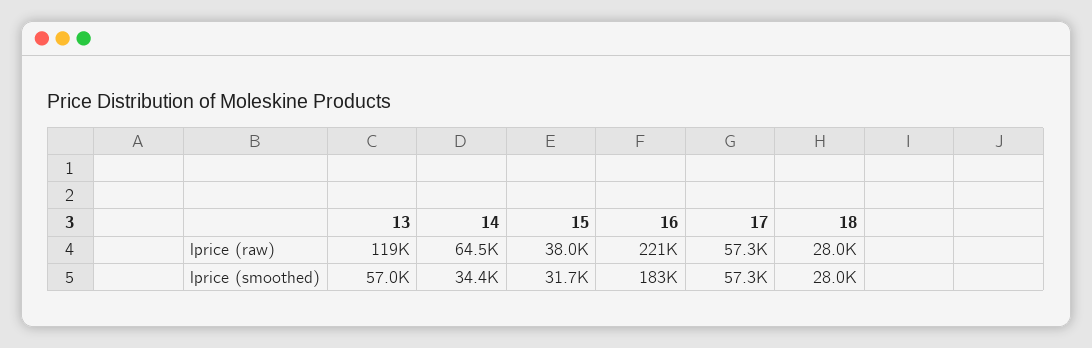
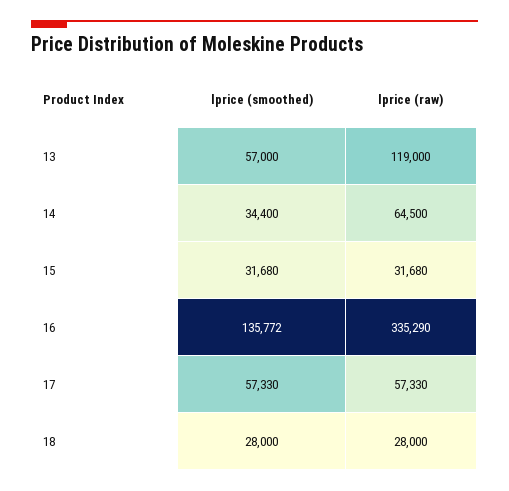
15, lprice (raw): 38000 -> 31680
16, lprice (raw): 221000 -> 335290
16, lprice (smoothed): 183000 -> 135772

